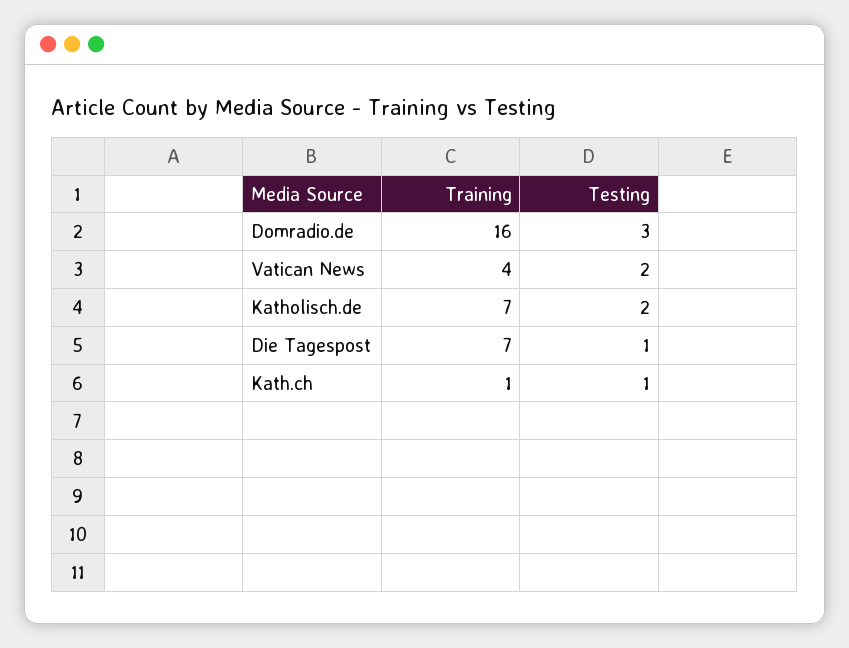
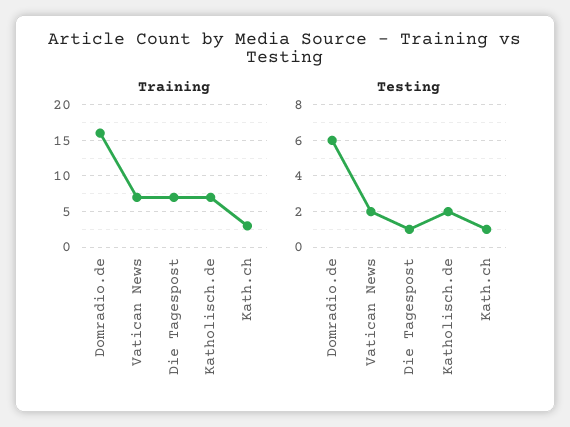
Testing, Domradio.de: 3 -> 6
Training, Vatican News: 4 -> 7
Training, Kath.ch: 1 -> 3

